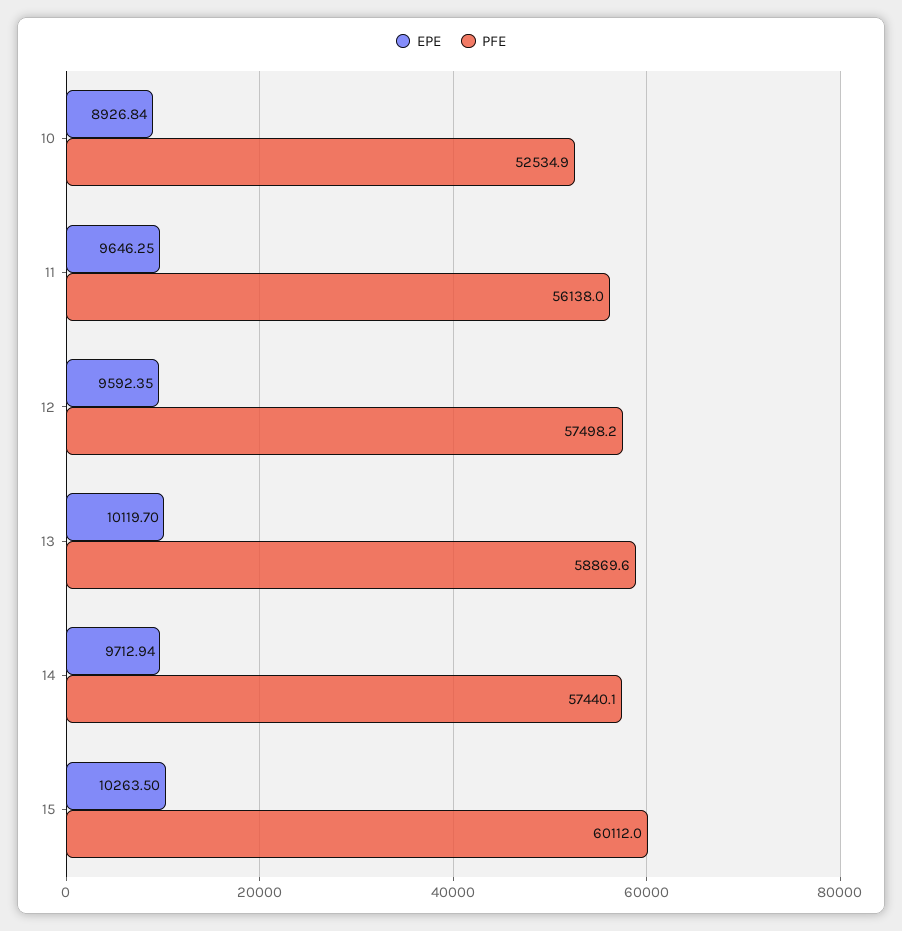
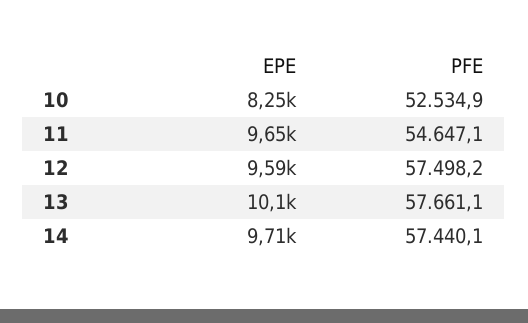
EPE, 10: 8926.84 -> 8250
PFE, 11: 56138 -> 54647.1
PFE, 13: 58869.6 -> 57661.1
EPE, 15: 10263.5 -> none
PFE, 15: 60112 -> none

